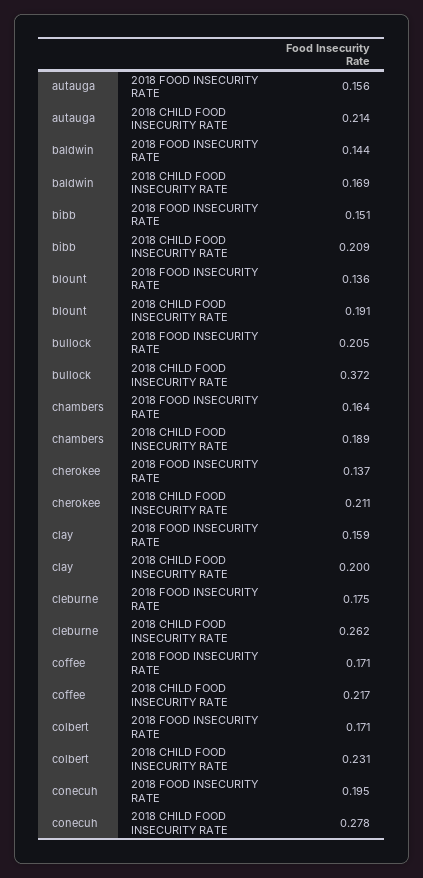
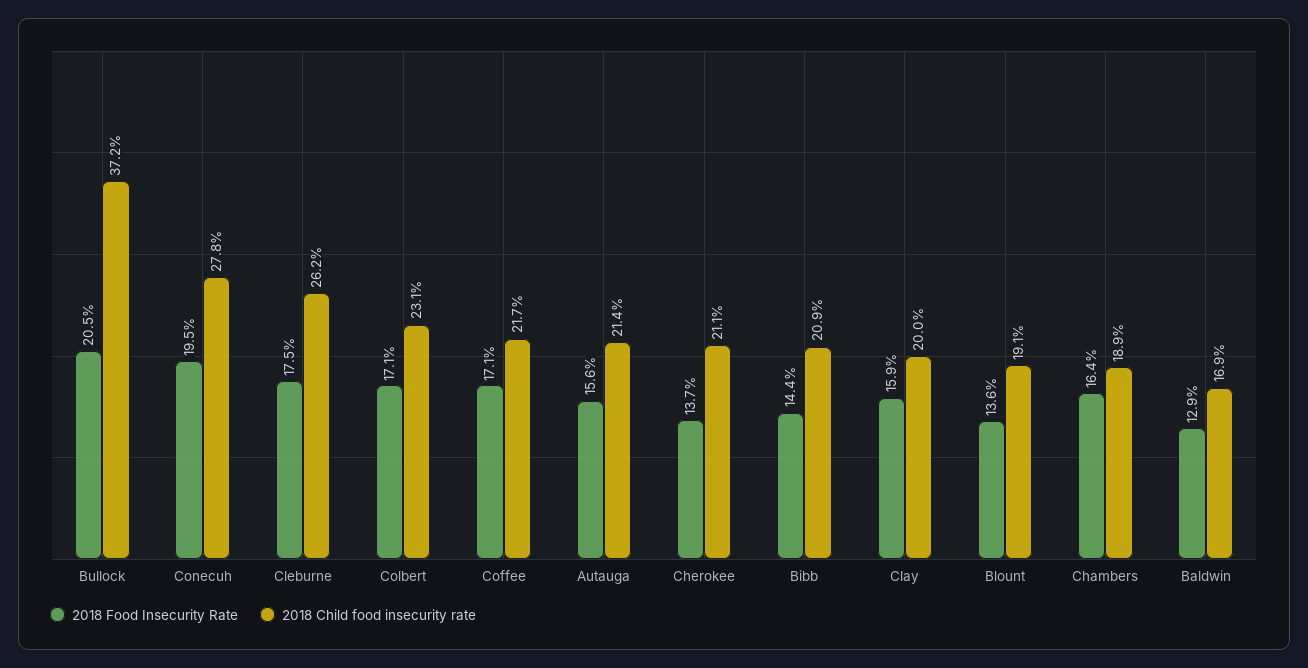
2018 FOOD INSECURITY RATE, baldwin: 0.144 -> 0.129
2018 FOOD INSECURITY RATE, bibb: 0.151 -> 0.144

